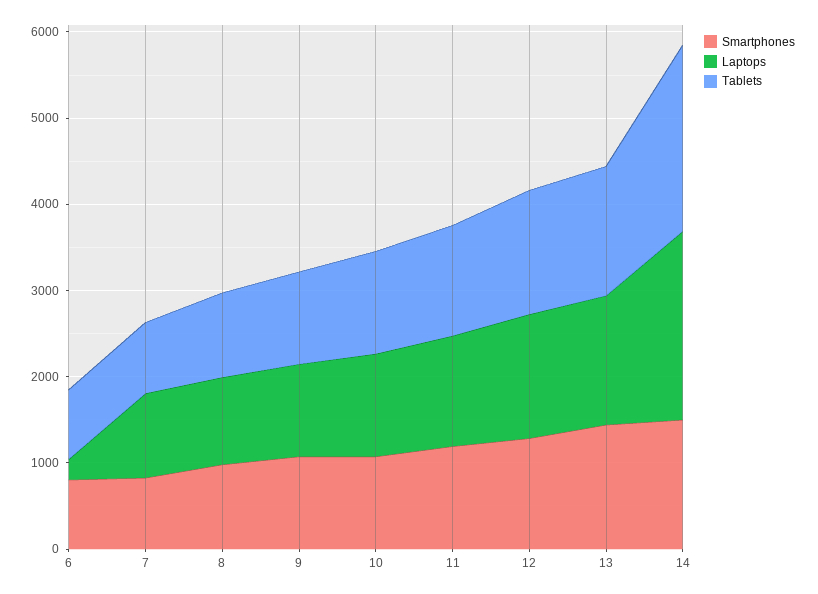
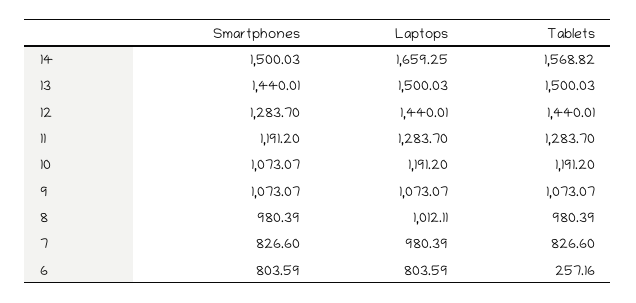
Laptops, 6: 200 -> 803.59
Tablets, 6: 800 -> 257.16
Laptops, 14: 2200 -> 1659.25
Tablets, 14: 2200 -> 1568.82

